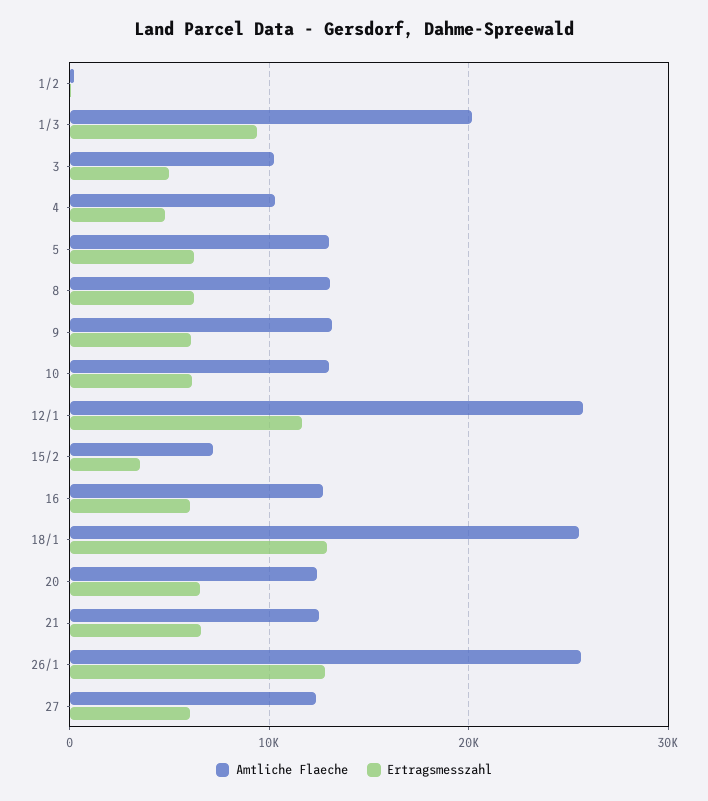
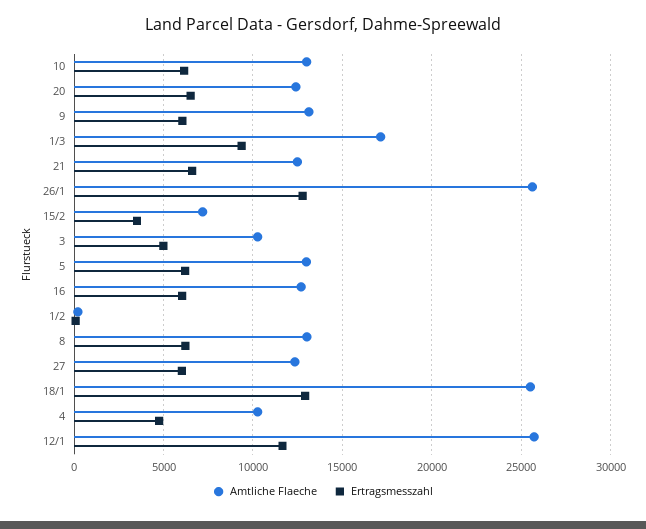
Amtliche Flaeche, 1/3: 20000 -> 17000

